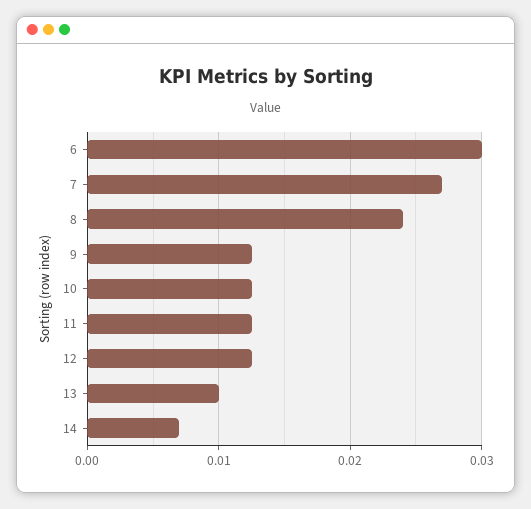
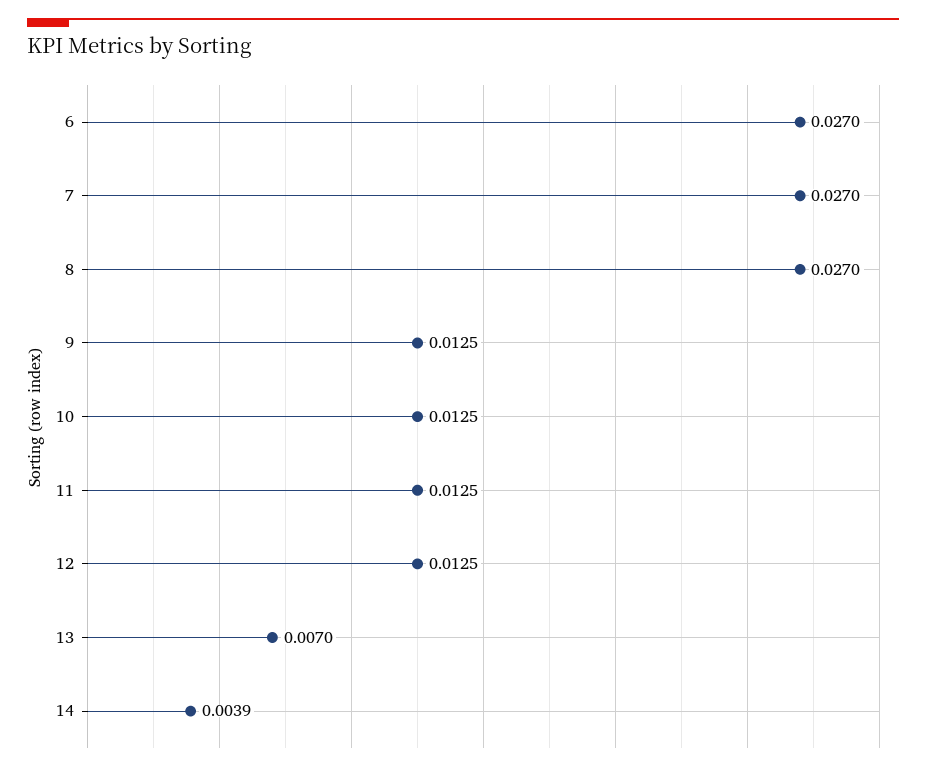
6: 0.03 -> 0.027
8: 0.024 -> 0.027
13: 0.01 -> 0.007
14: 0.007 -> 0.0039

